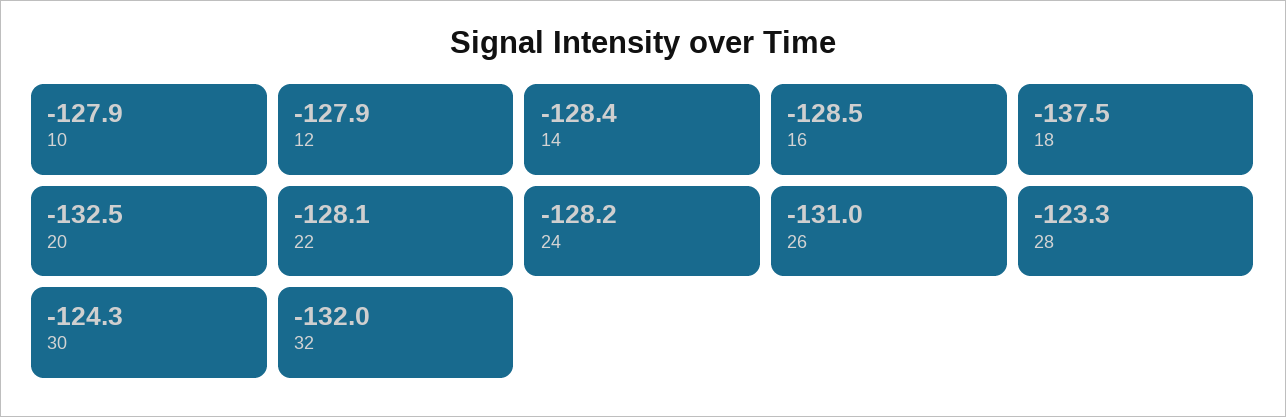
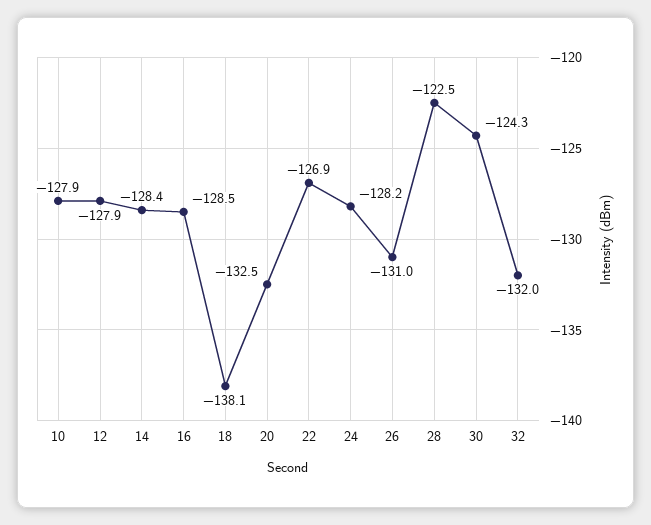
18: -137.5 -> -138.1
22: -128.1 -> -126.9
28: -123.3 -> -122.5

